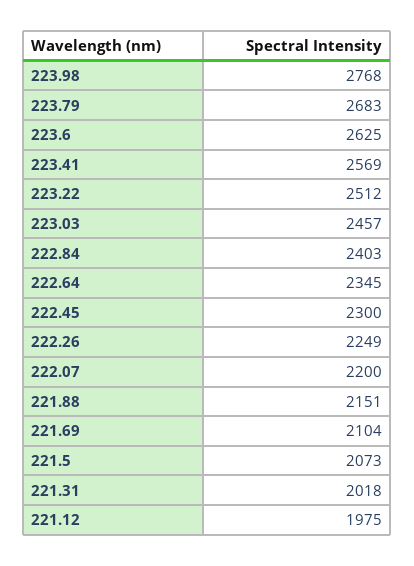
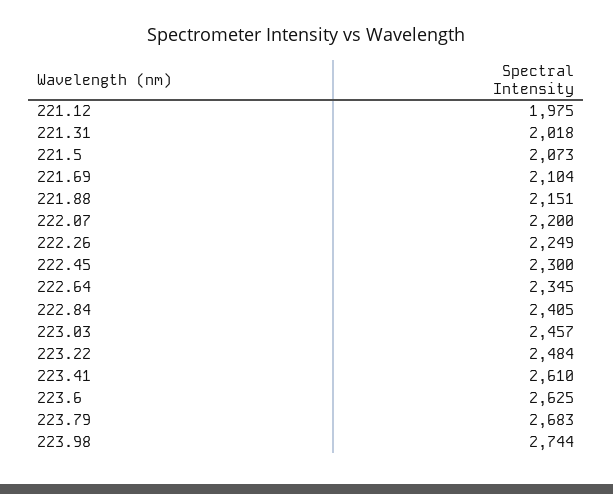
223.98: 2768 -> 2744
223.41: 2569 -> 2610
223.22: 2512 -> 2484
222.84: 2403 -> 2405

